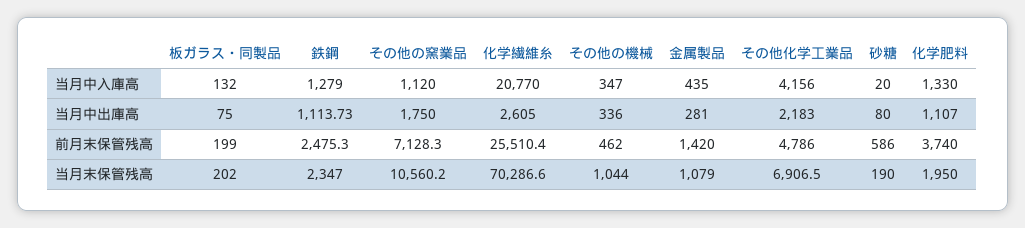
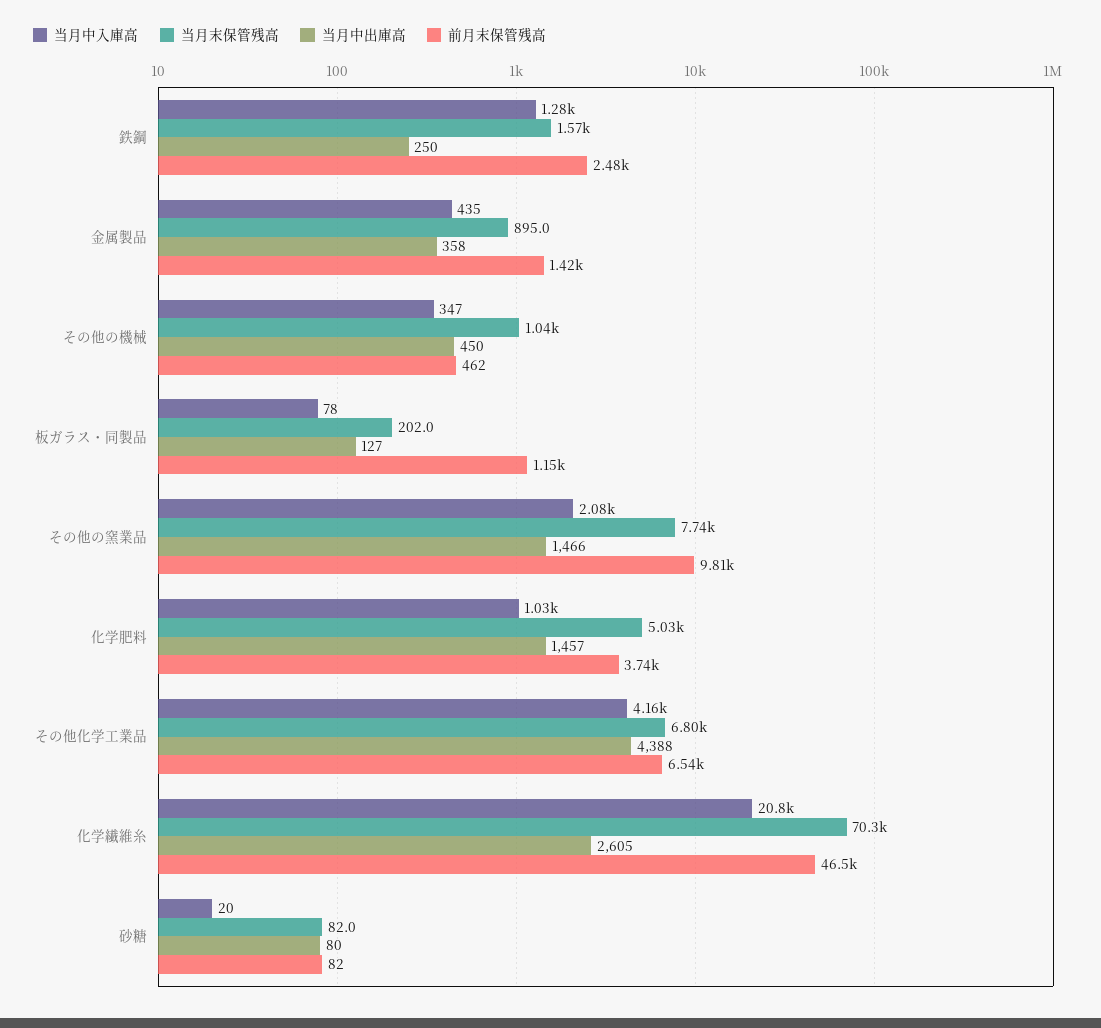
当月中入庫高, 板ガラス・同製品: 132 -> 78
当月中入庫高, その他の窯業品: 1120 -> 2080
当月中入庫高, 化学肥料: 1330 -> 1030
当月中出庫高, 板ガラス・同製品: 75 -> 127
当月中出庫高, 鉄鋼: 1113.73 -> 250
当月中出庫高, その他の窯業品: 1750 -> 1466
当月中出庫高, その他の機械: 336 -> 450
当月中出庫高, 金属製品: 281 -> 358
当月中出庫高, その他化学工業品: 2183 -> 4388
当月中出庫高, 化学肥料: 1107 -> 1457
前月末保管残高, 板ガラス・同製品: 199 -> 1150
前月末保管残高, その他の窯業品: 7128.3 -> 9810
前月末保管残高, 化学繊維糸: 25510.4 -> 46500
前月末保管残高, その他化学工業品: 4786 -> 6540
前月末保管残高, 砂糖: 586 -> 82
当月末保管残高, 鉄鋼: 2347 -> 1570
当月末保管残高, その他の窯業品: 10560.2 -> 7740
当月末保管残高, 金属製品: 1079 -> 895
当月末保管残高, その他化学工業品: 6906.5 -> 6800
当月末保管残高, 砂糖: 190 -> 82
当月末保管残高, 化学肥料: 1950 -> 5030

